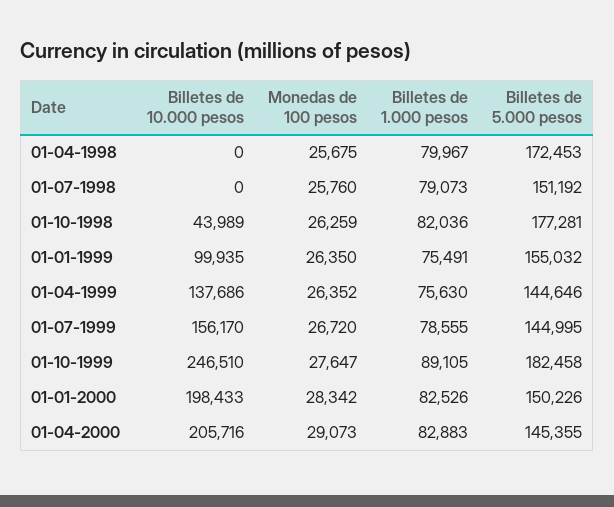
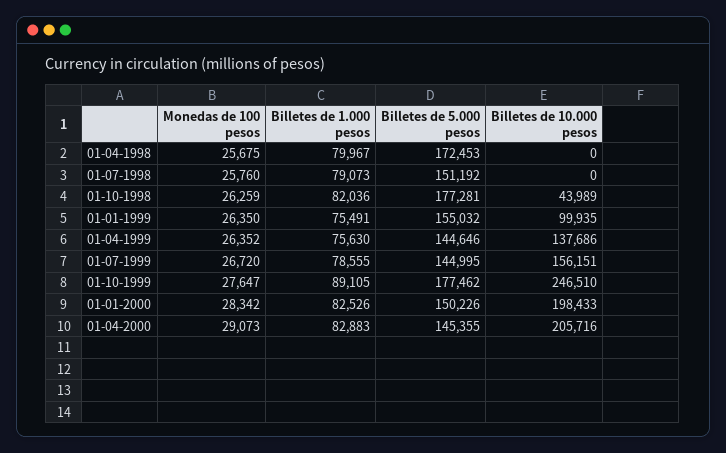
Billetes de 10.000 pesos, 01-07-1999: 156170 -> 156151
Billetes de 5.000 pesos, 01-10-1999: 182458 -> 177462

